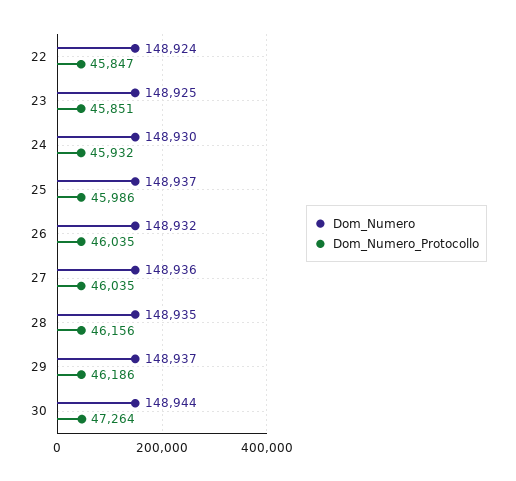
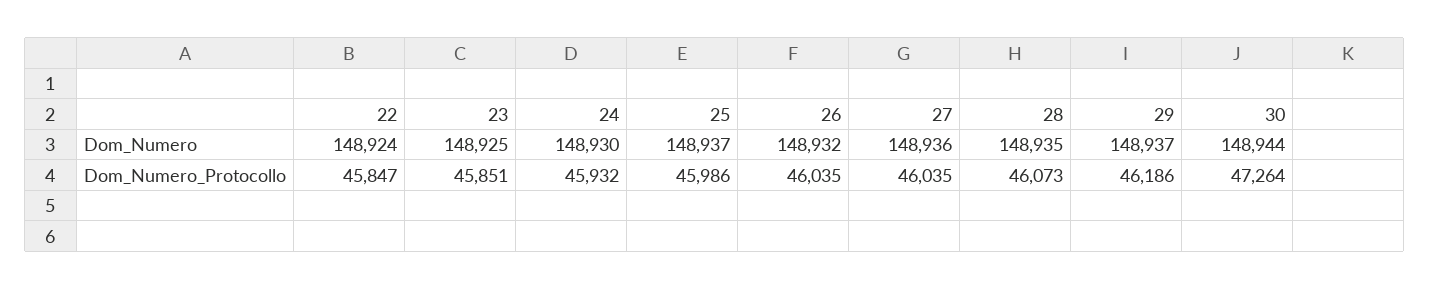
Dom_Numero_Protocollo, 28: 46156 -> 46073

